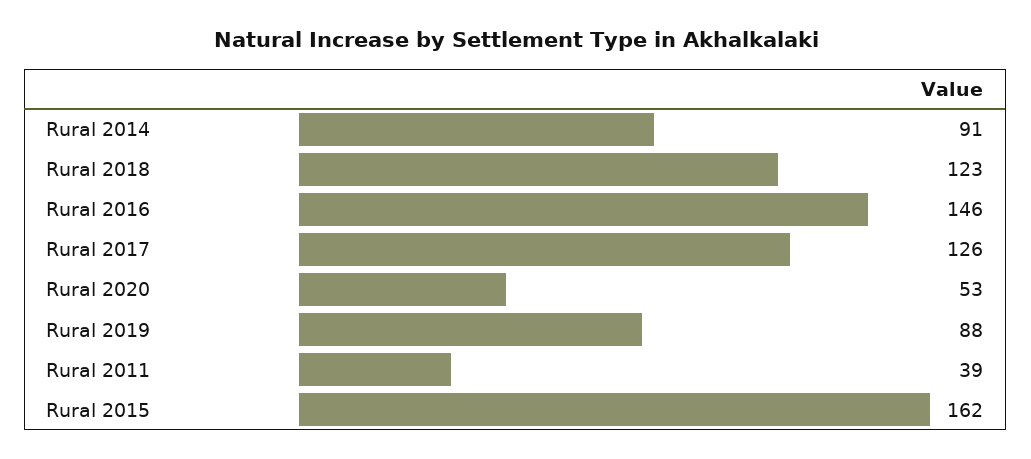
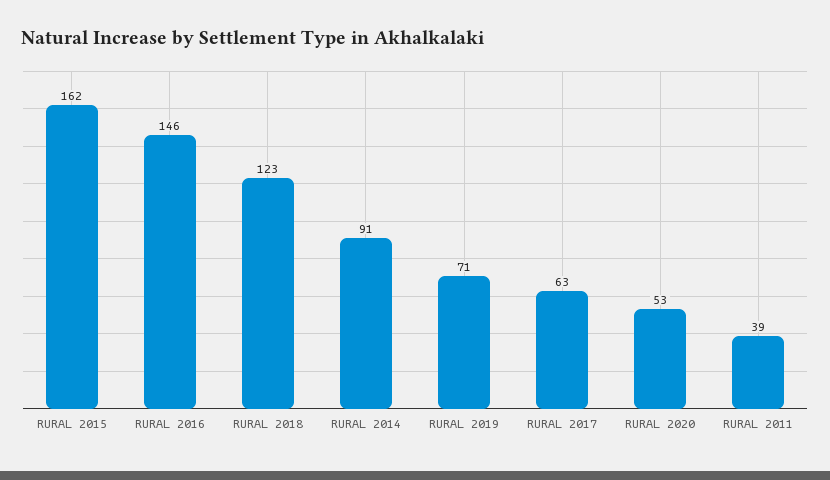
Rural 2017: 126 -> 63
Rural 2019: 88 -> 71

